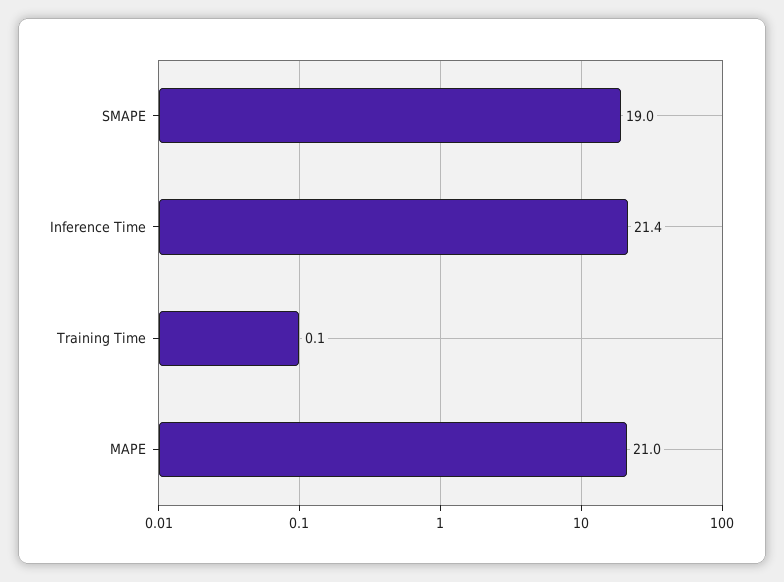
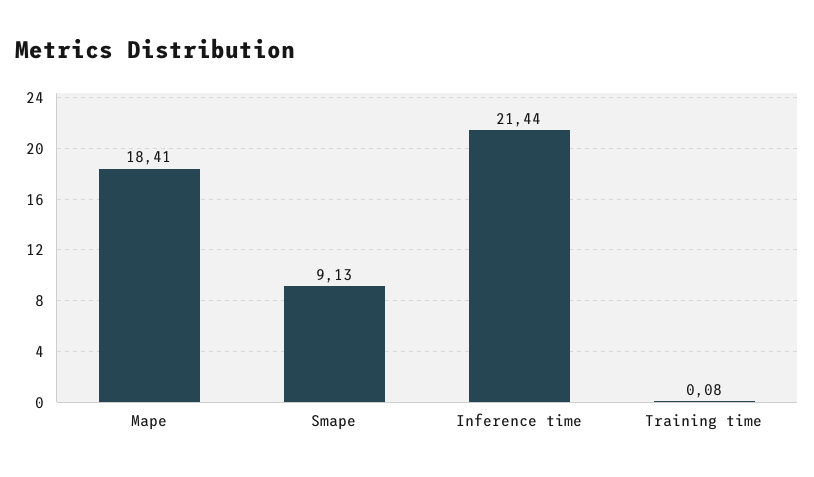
SMAPE: 19 -> 9.13
MAPE: 21 -> 18.41

